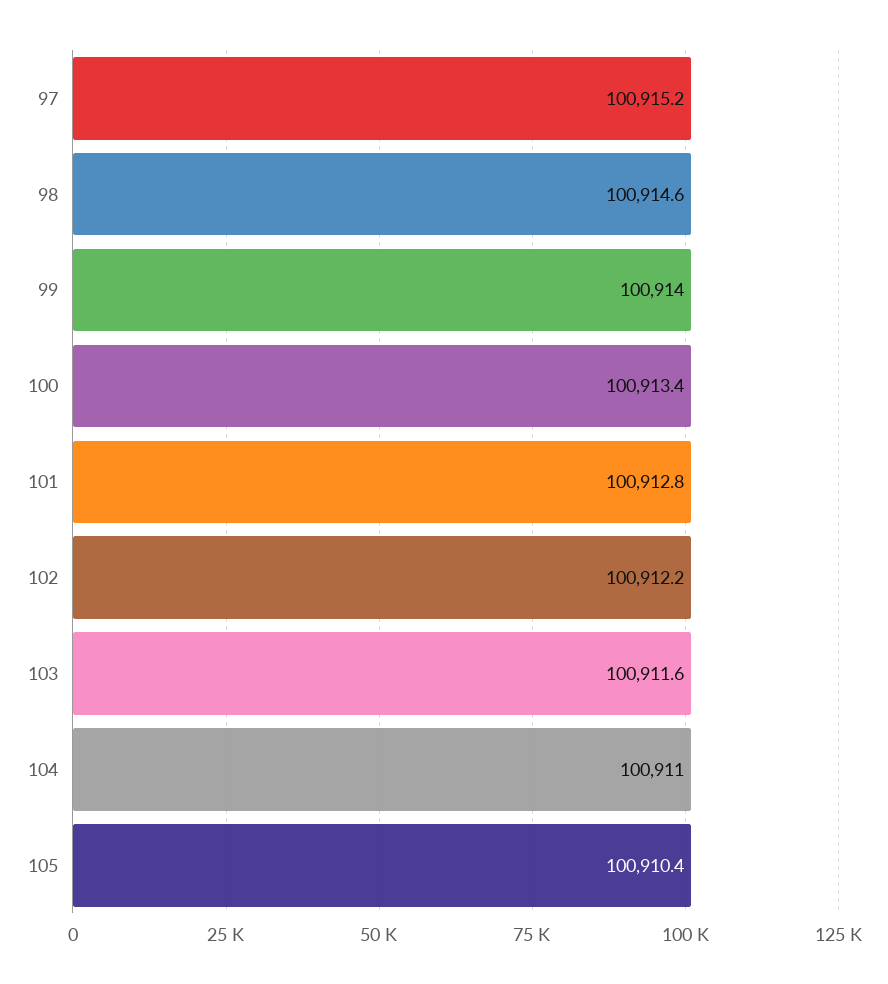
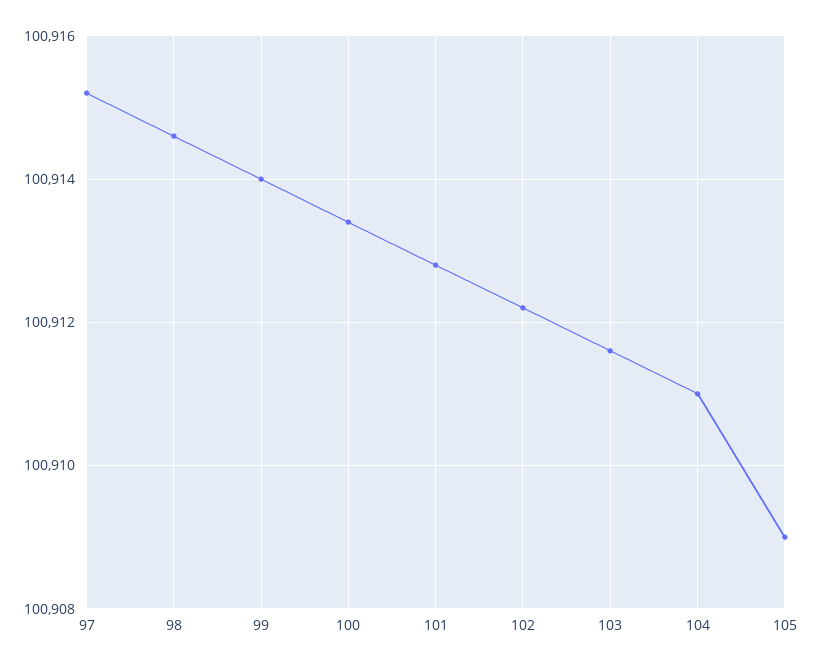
105: 100910.4 -> 100909

